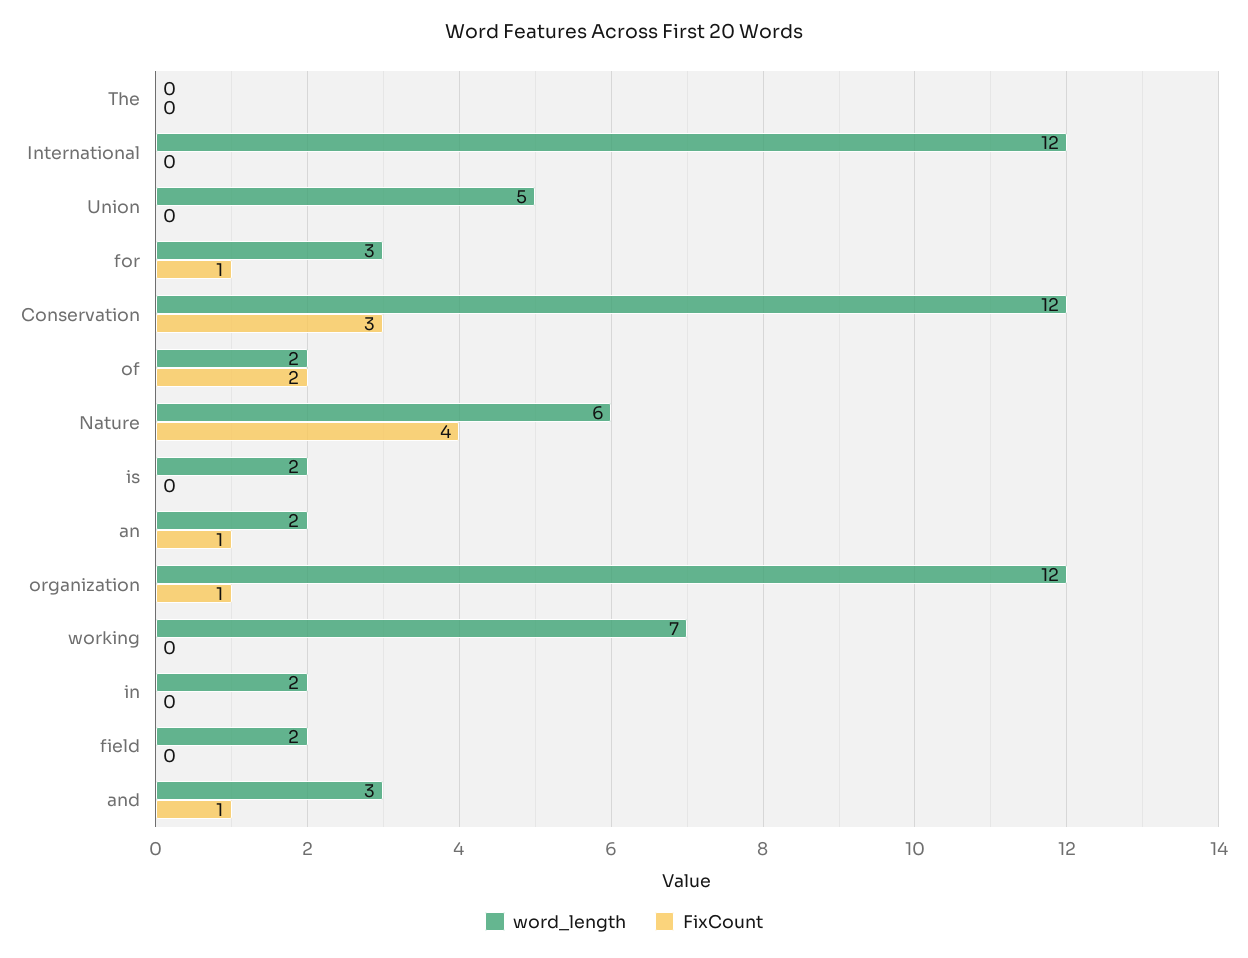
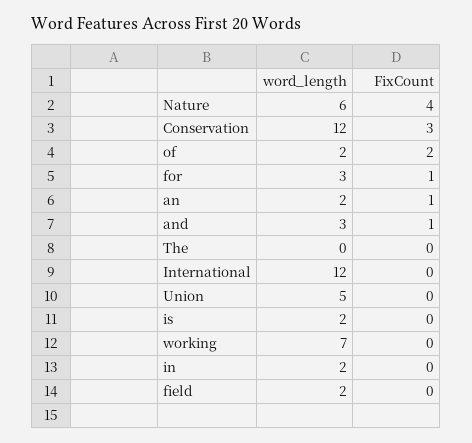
word_length, organization: 12 -> none
FixCount, organization: 1 -> none

